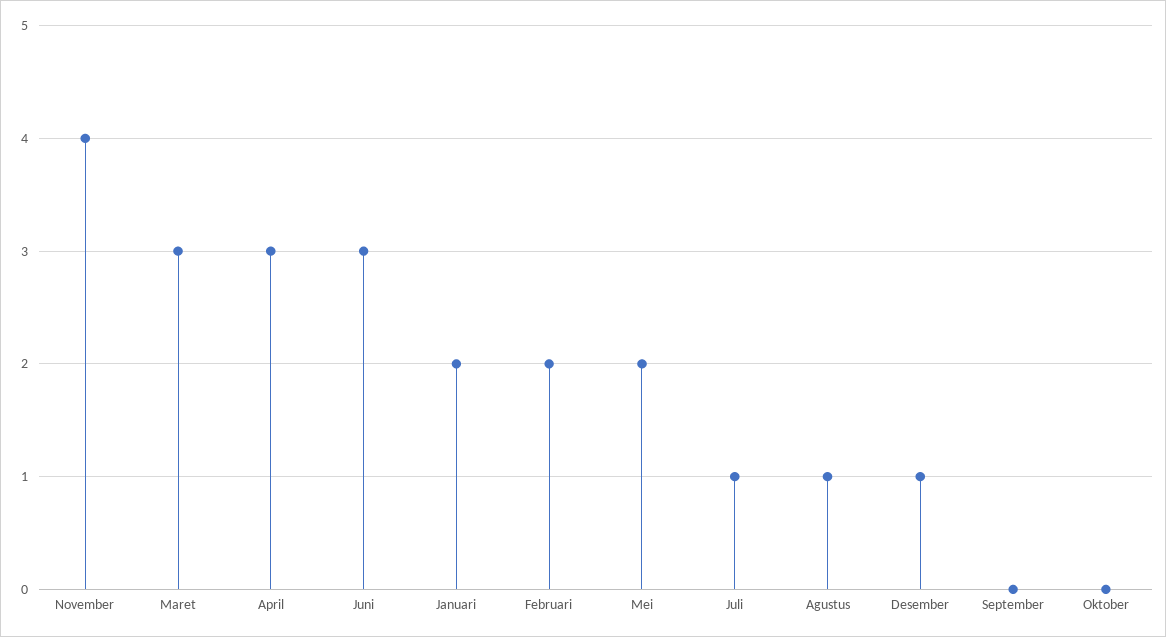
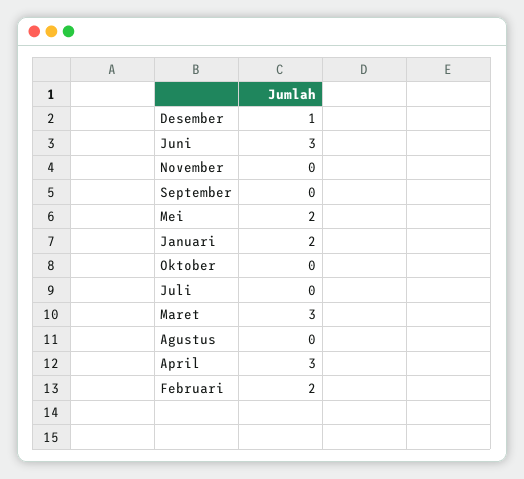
November: 4 -> 0
Juli: 1 -> 0
Agustus: 1 -> 0

